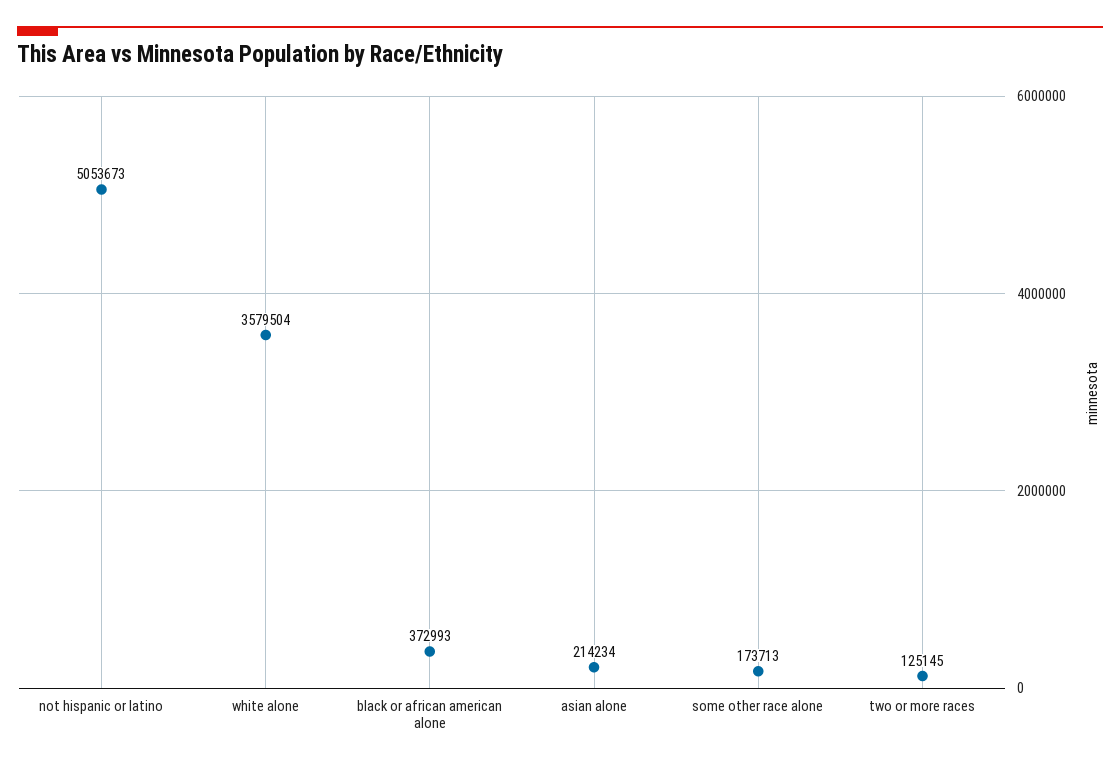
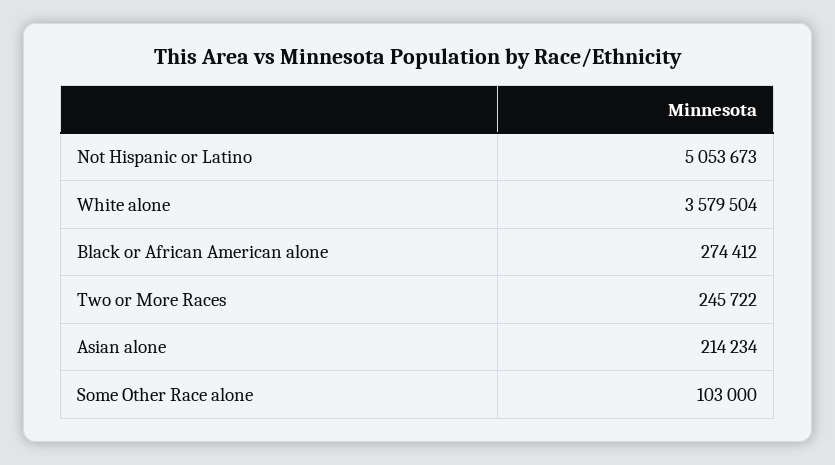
black or african american alone: 372993 -> 274412
some other race alone: 173713 -> 103000
two or more races: 125145 -> 245722

